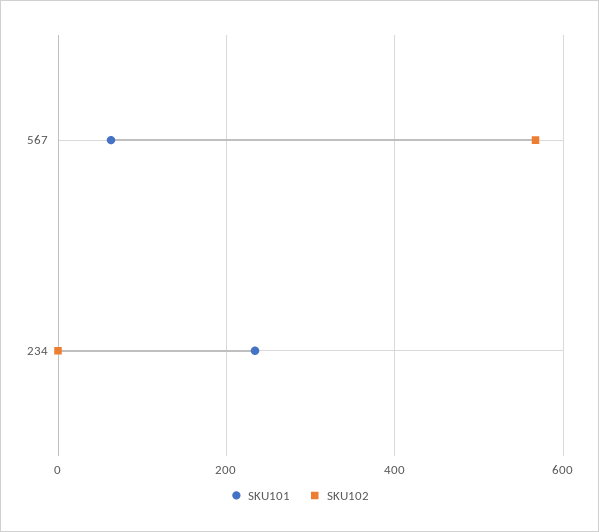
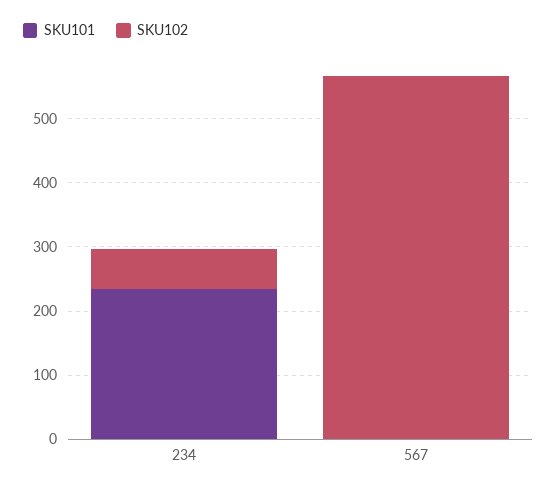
SKU101, 567: 60 -> 0
SKU102, 234: 0 -> 60

